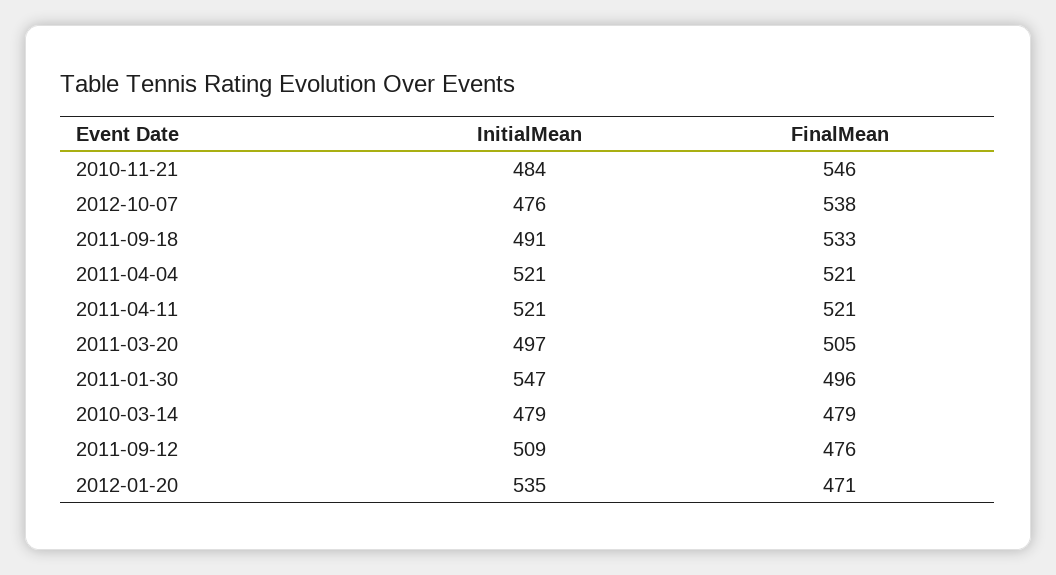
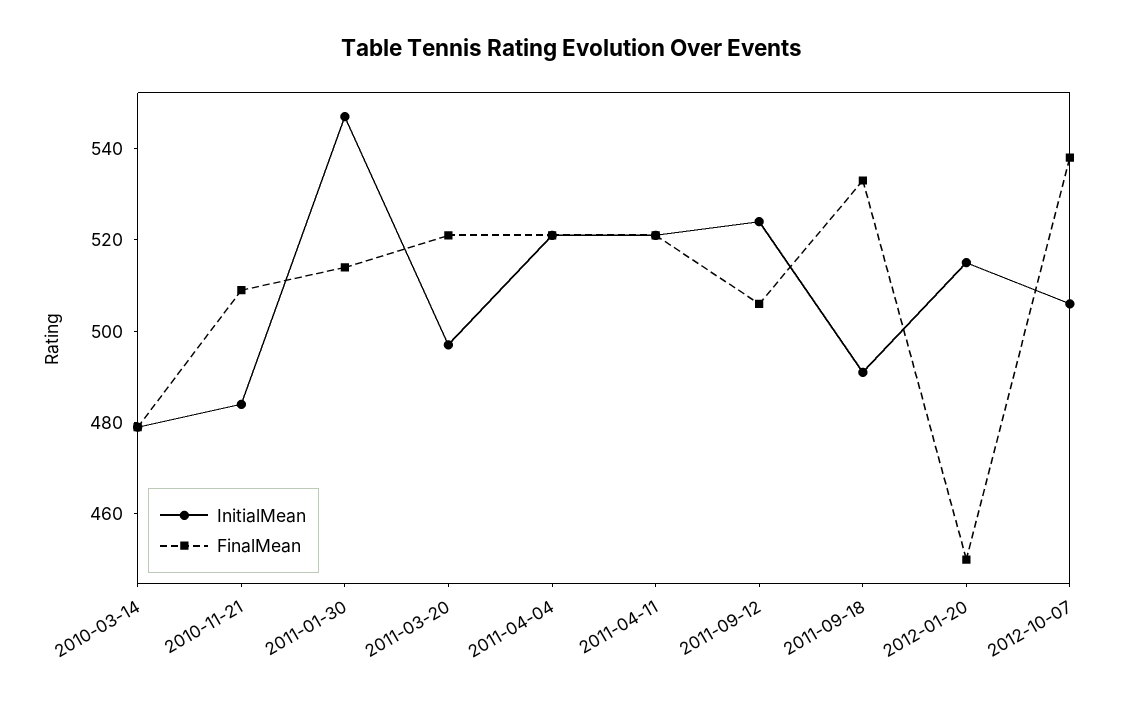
FinalMean, 2010-11-21: 546 -> 510
InitialMean, 2012-10-07: 476 -> 505
FinalMean, 2011-03-20: 505 -> 520
FinalMean, 2011-01-30: 496 -> 515
InitialMean, 2011-09-12: 509 -> 525
FinalMean, 2011-09-12: 476 -> 505
InitialMean, 2012-01-20: 535 -> 515
FinalMean, 2012-01-20: 471 -> 450

